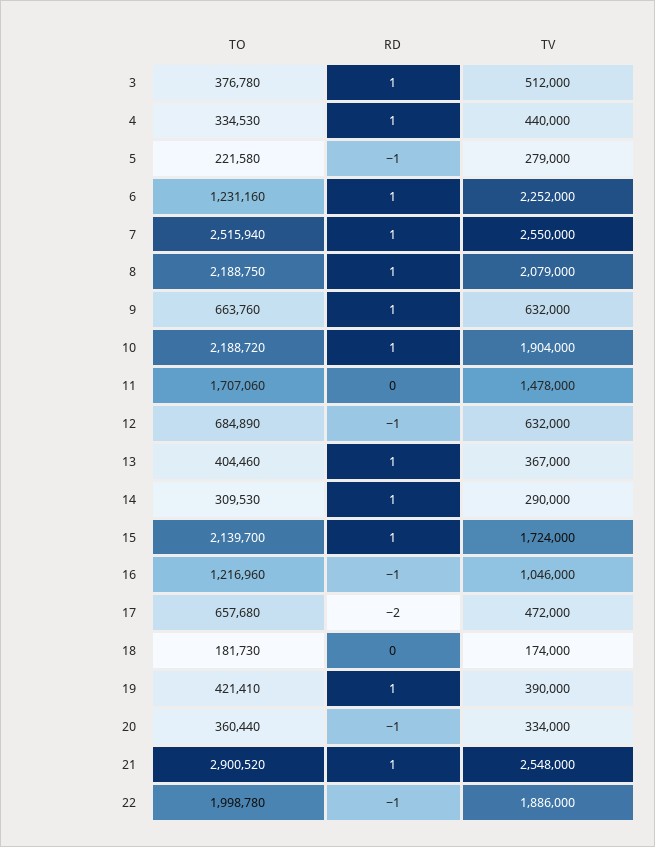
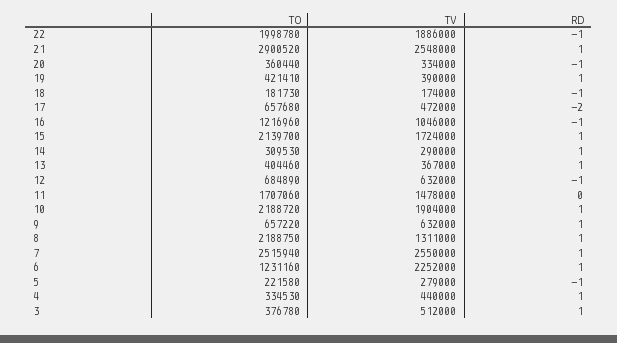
TV, 8: 2079000 -> 1311000
TO, 9: 663760 -> 657220
RD, 18: 0 -> -1

